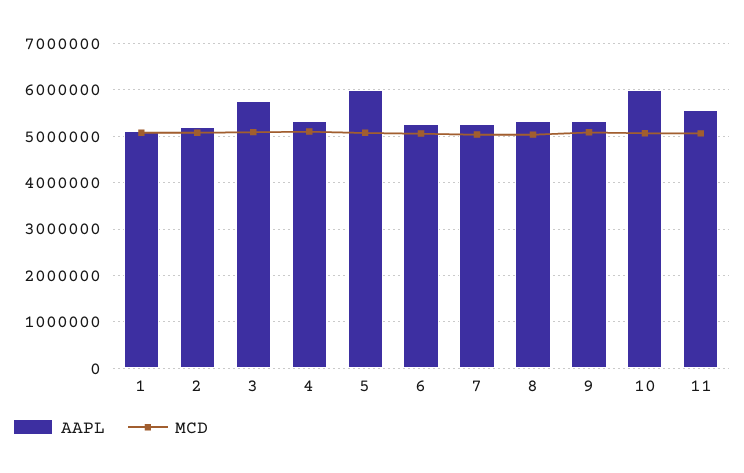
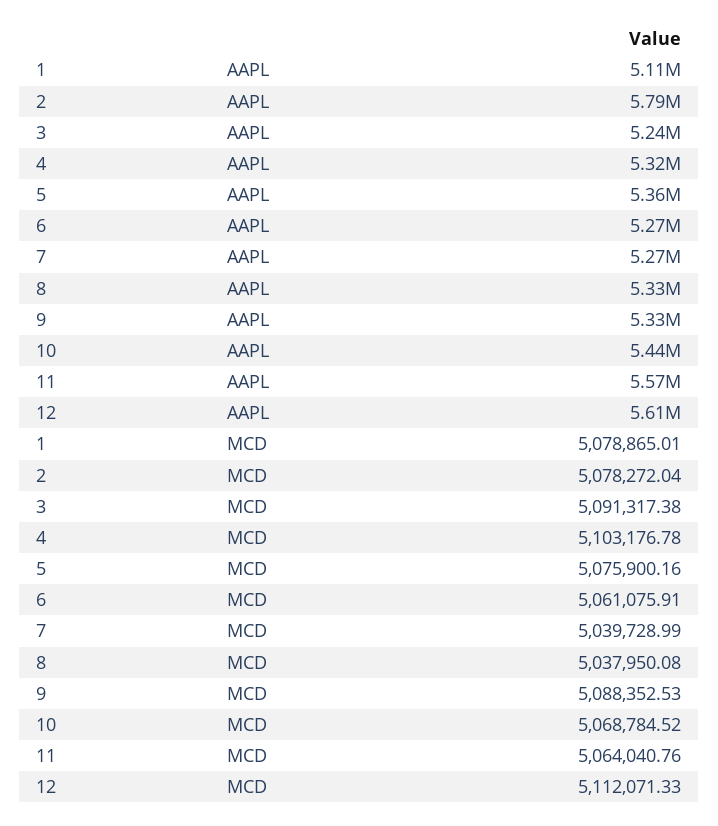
AAPL, 2: 5200000 -> 5790000
AAPL, 3: 5800000 -> 5240000
AAPL, 5: 6000000 -> 5360000
AAPL, 10: 6000000 -> 5440000
AAPL, 12: none -> 5610000
MCD, 12: none -> 5112071.33

